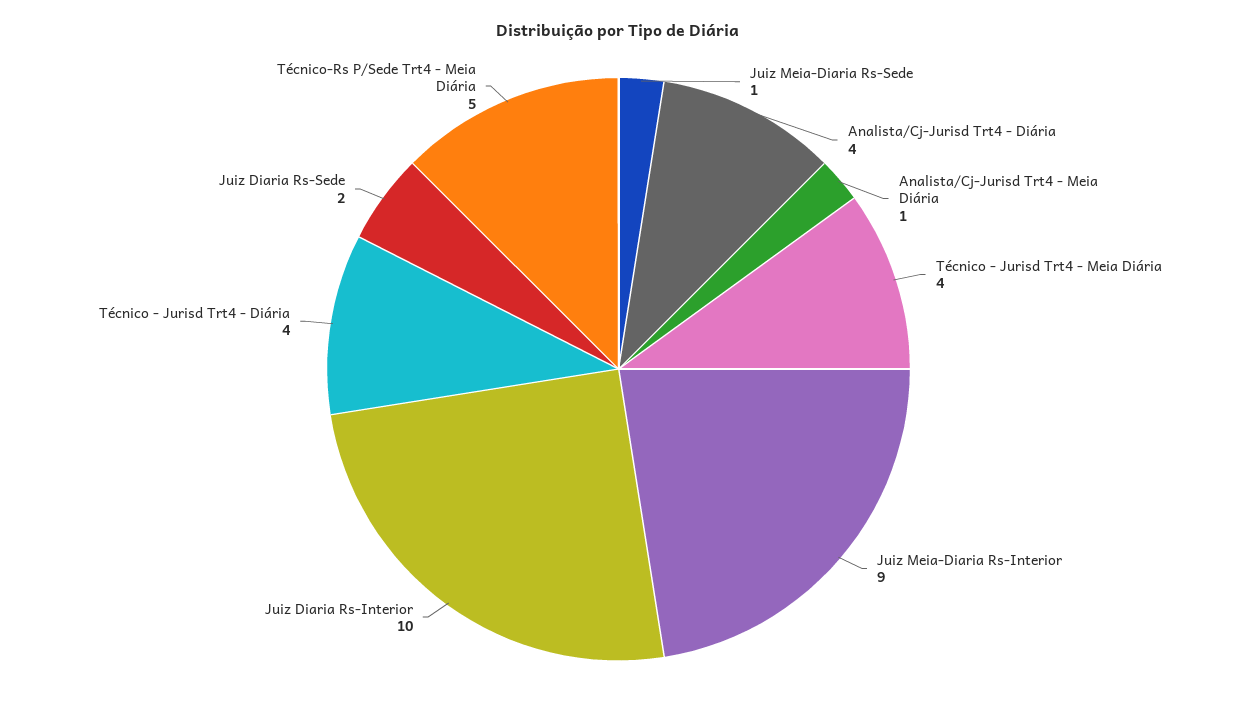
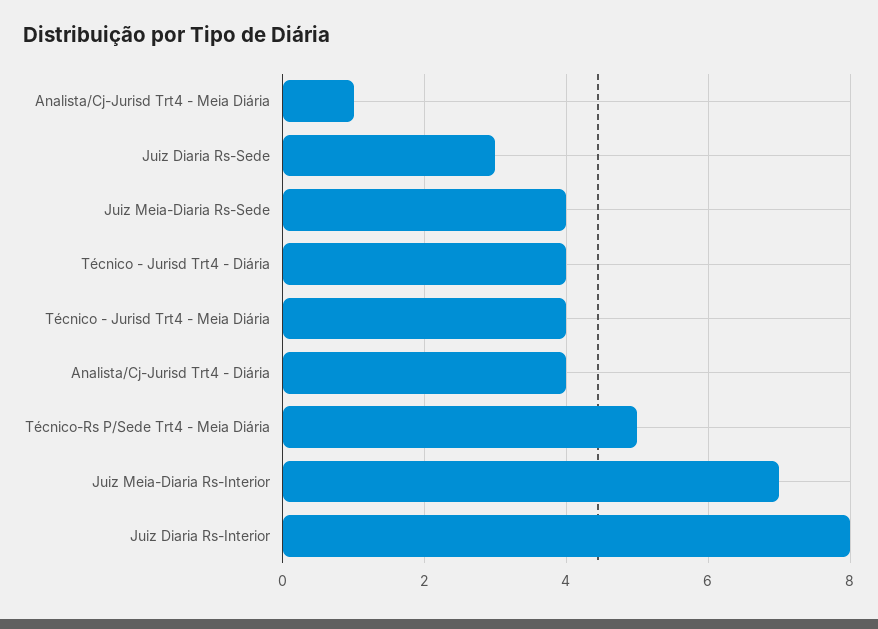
Juiz Meia-Diaria Rs-Sede: 1 -> 4
Juiz Meia-Diaria Rs-Interior: 9 -> 7
Juiz Diaria Rs-Interior: 10 -> 8
Juiz Diaria Rs-Sede: 2 -> 3

